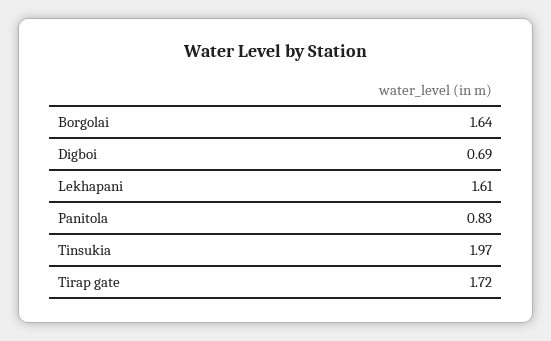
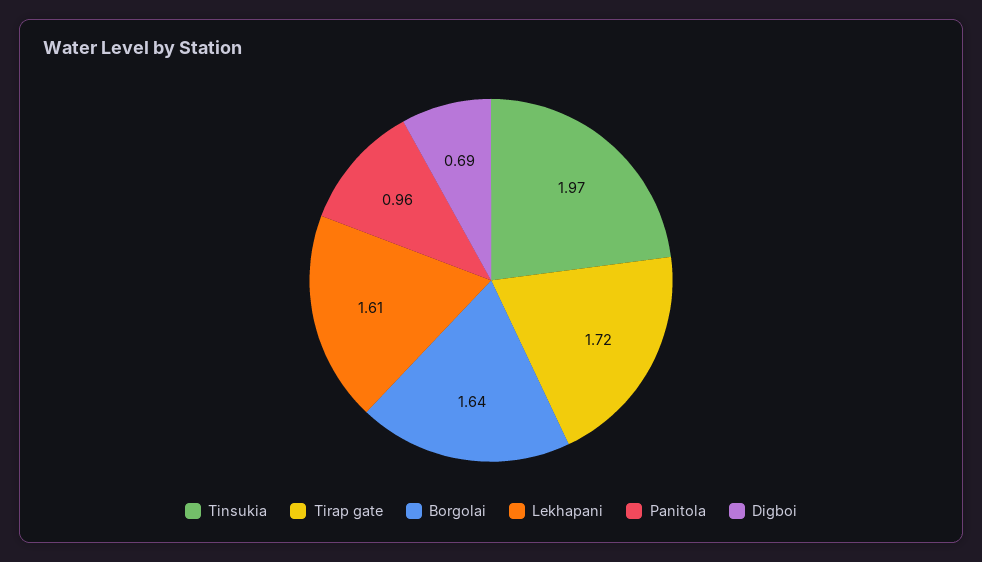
Panitola: 0.83 -> 0.96

